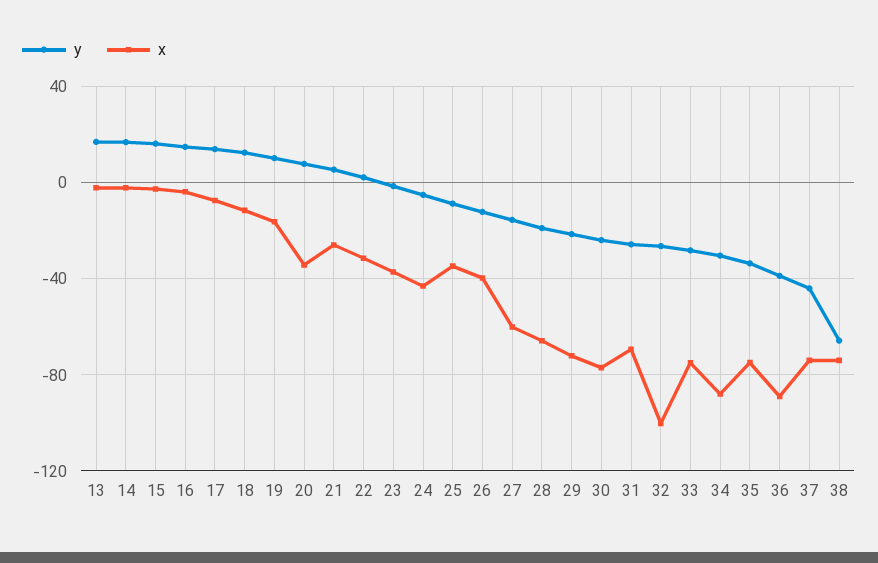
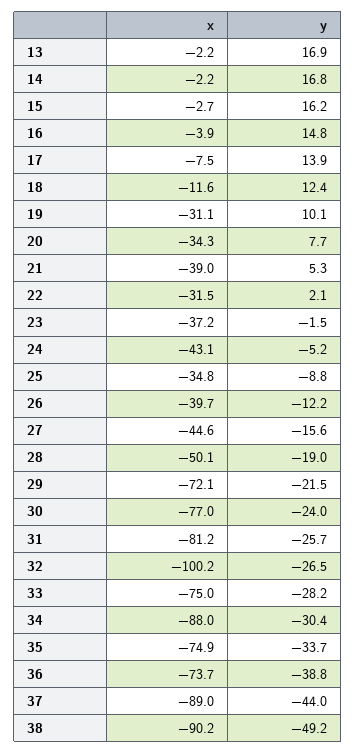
x, 19: -15 -> -31.1
x, 21: -25 -> -39
x, 27: -60 -> -44.6
x, 28: -65 -> -50.1
x, 31: -70 -> -81.2
x, 36: -90 -> -73.7
x, 37: -75 -> -89
y, 38: -65 -> -49.2
x, 38: -75 -> -90.2

